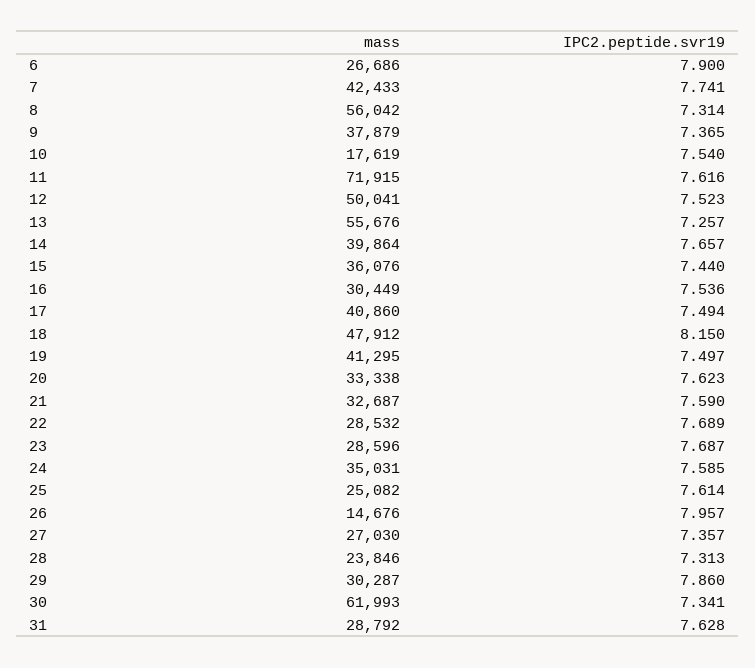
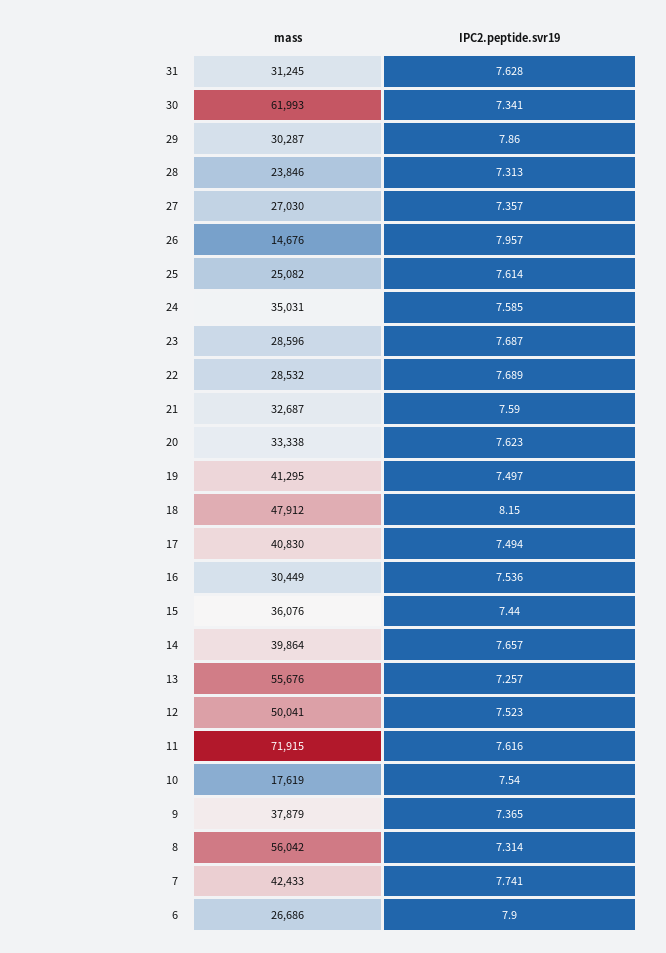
mass, 17: 40860 -> 40830
mass, 31: 28792 -> 31245

